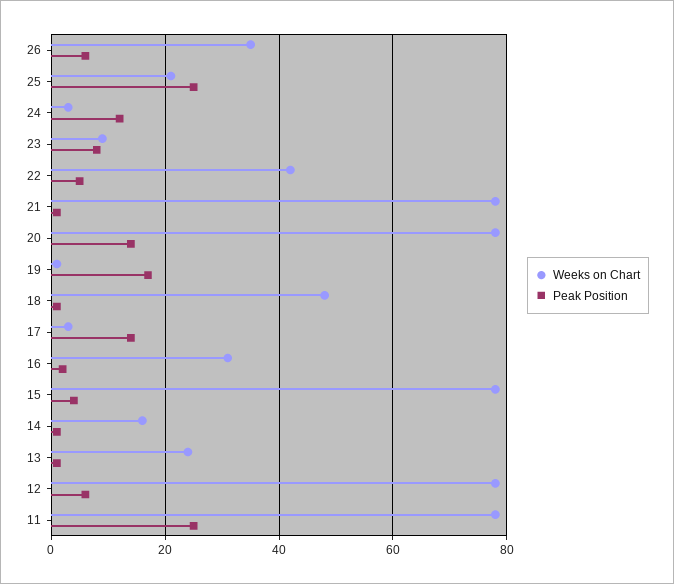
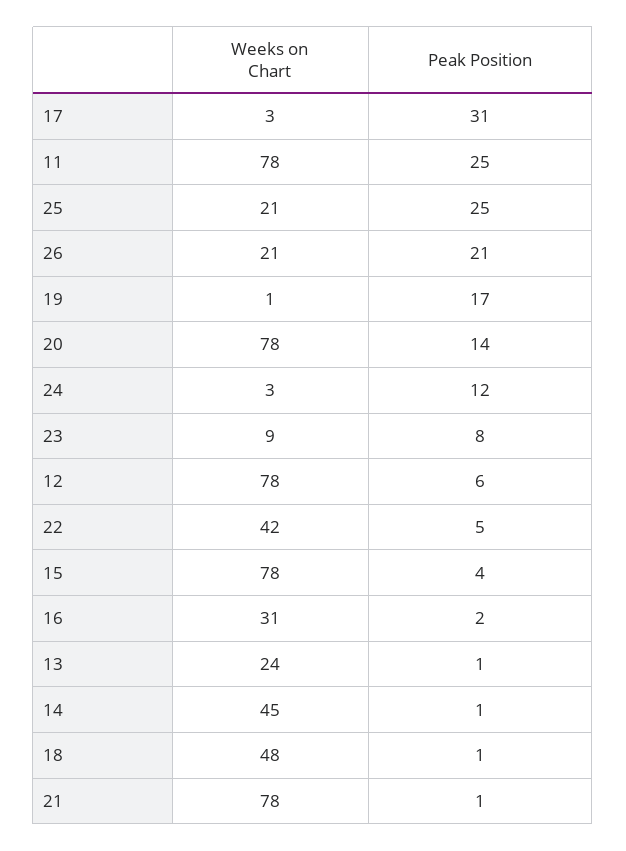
Weeks on Chart, 26: 35 -> 21
Peak Position, 26: 5 -> 21
Peak Position, 17: 15 -> 31
Weeks on Chart, 14: 15 -> 45

